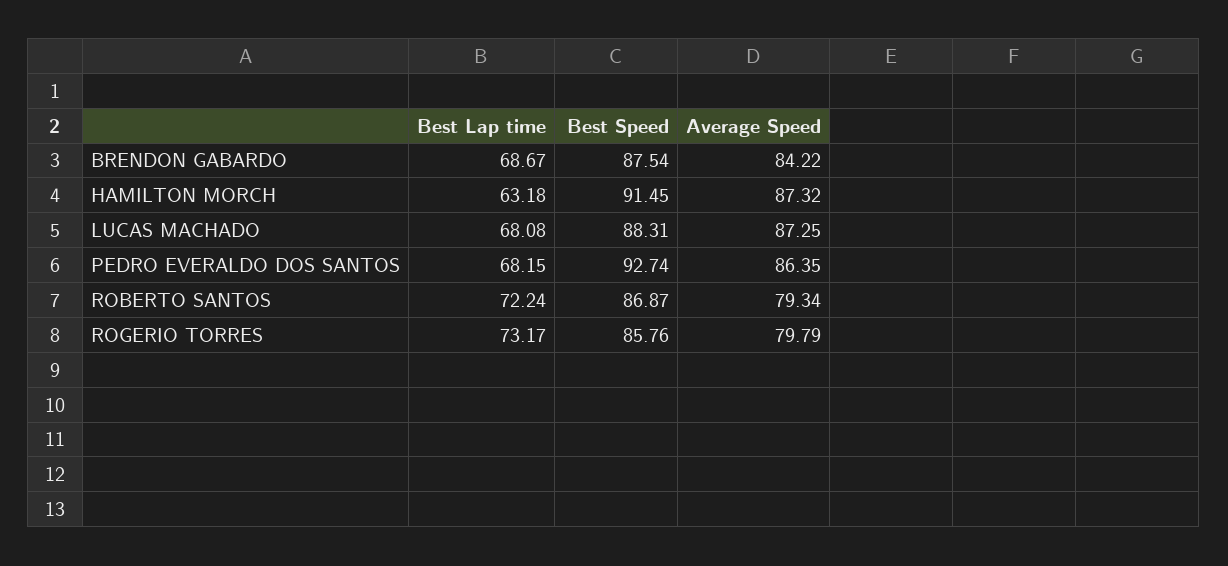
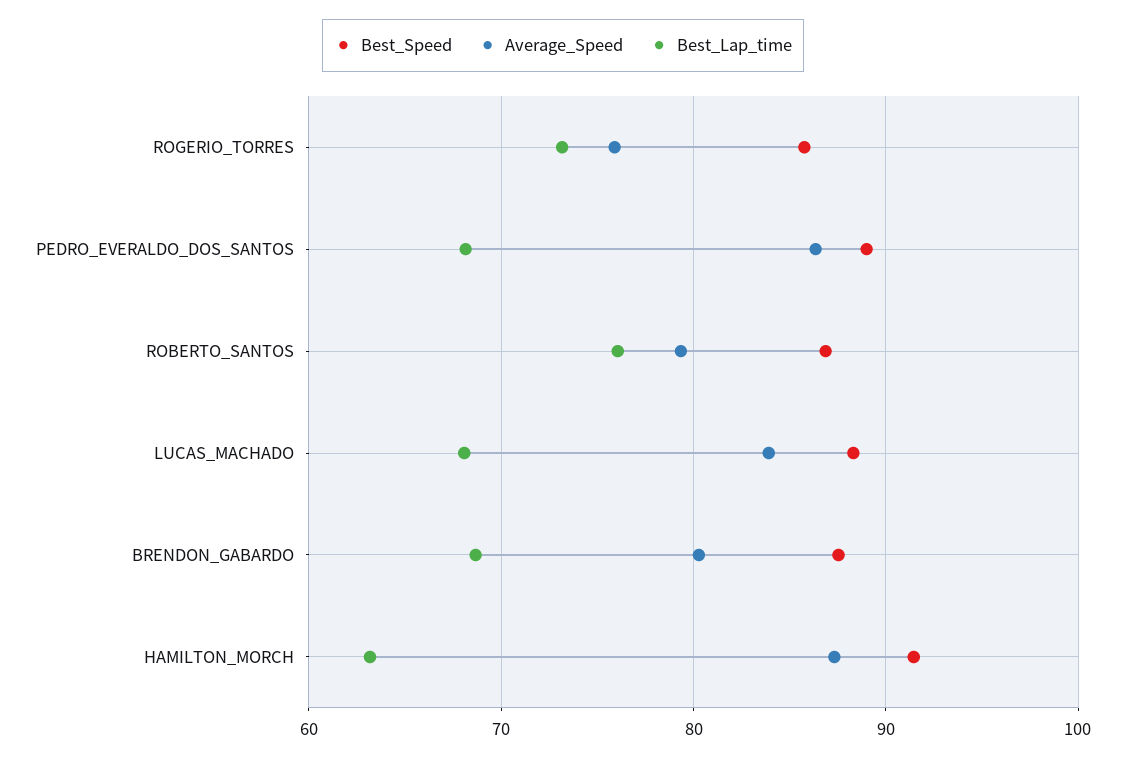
Average Speed, BRENDON GABARDO: 84.22 -> 80
Average Speed, LUCAS MACHADO: 87.25 -> 84
Best Speed, PEDRO EVERALDO DOS SANTOS: 92.74 -> 89
Best Lap time, ROBERTO SANTOS: 72.24 -> 76
Average Speed, ROGERIO TORRES: 79.79 -> 76

